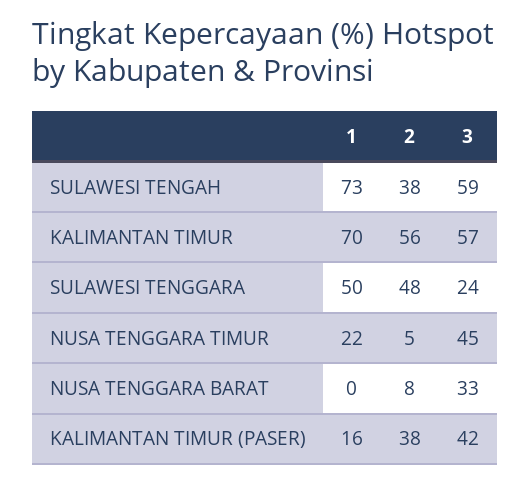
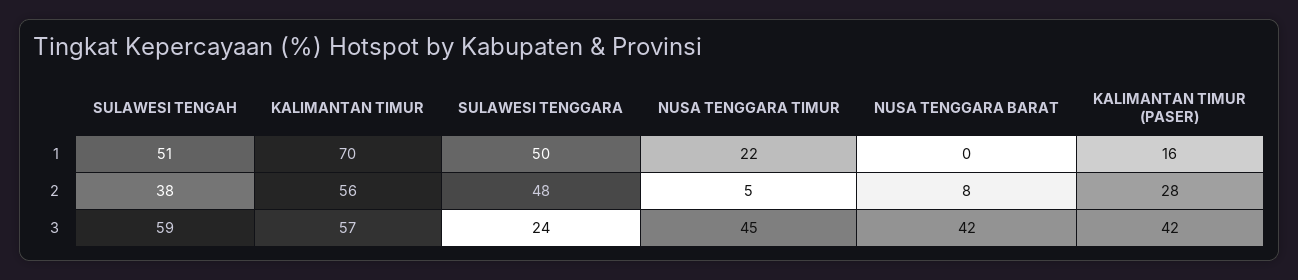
1, SULAWESI TENGAH: 73 -> 51
3, NUSA TENGGARA BARAT: 33 -> 42
2, KALIMANTAN TIMUR (PASER): 38 -> 28

